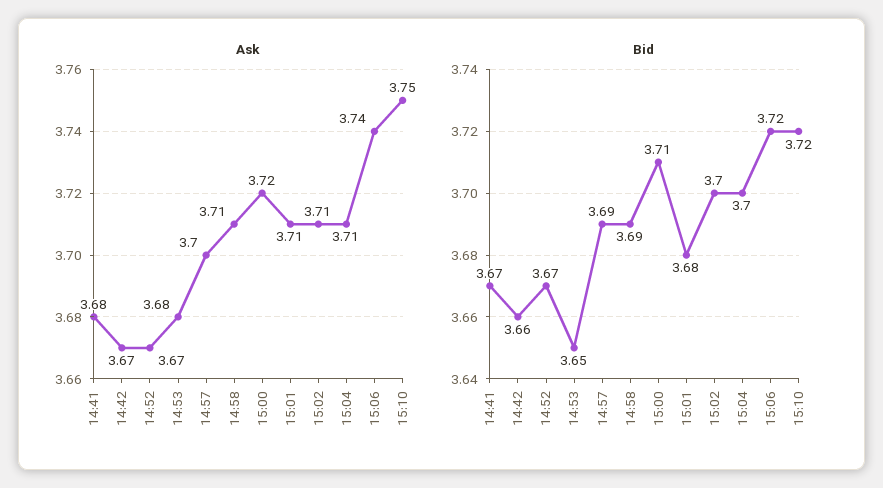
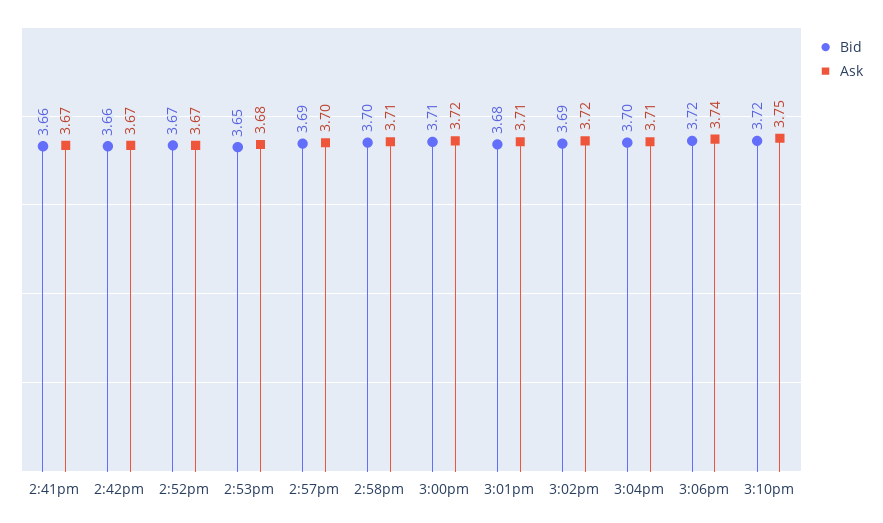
Ask, 14:41: 3.68 -> 3.67
Ask, 15:02: 3.71 -> 3.72
Bid, 14:41: 3.67 -> 3.66
Bid, 14:58: 3.69 -> 3.7
Bid, 15:02: 3.7 -> 3.69

